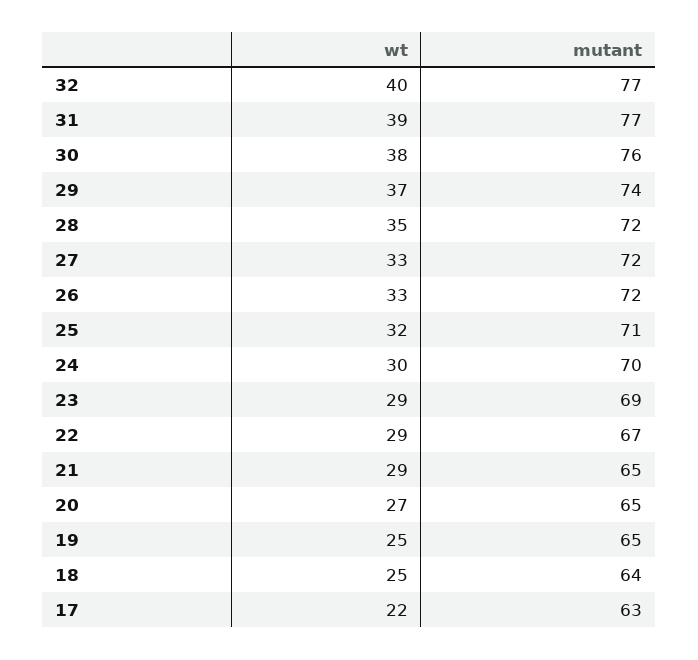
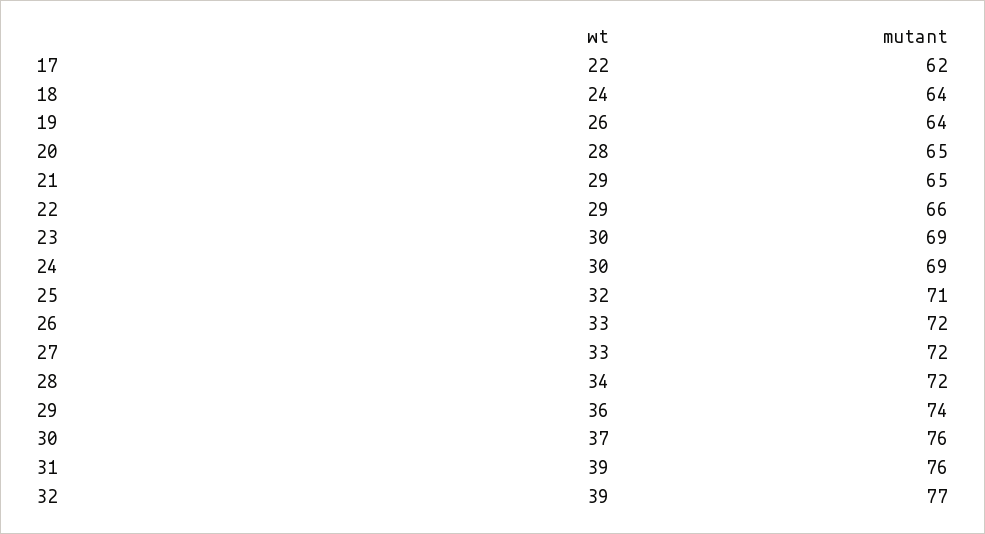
wt, 32: 40 -> 39
mutant, 31: 77 -> 76
wt, 30: 38 -> 37
wt, 29: 37 -> 36
wt, 28: 35 -> 34
mutant, 24: 70 -> 69
wt, 23: 29 -> 30
mutant, 22: 67 -> 66
wt, 20: 27 -> 28
wt, 19: 25 -> 26
mutant, 19: 65 -> 64
wt, 18: 25 -> 24
mutant, 17: 63 -> 62

